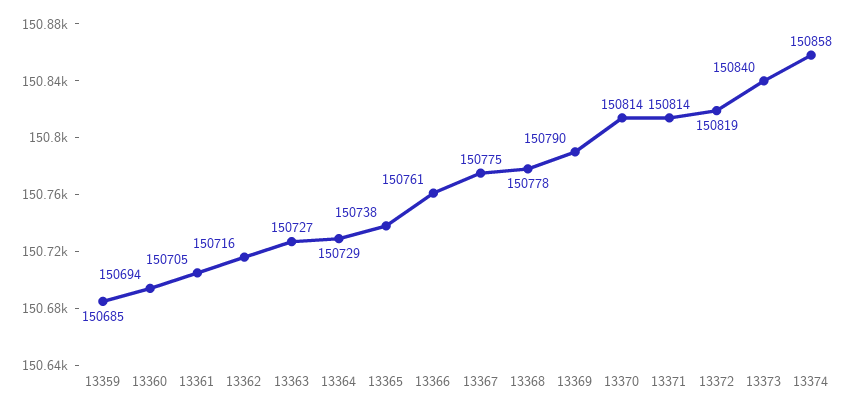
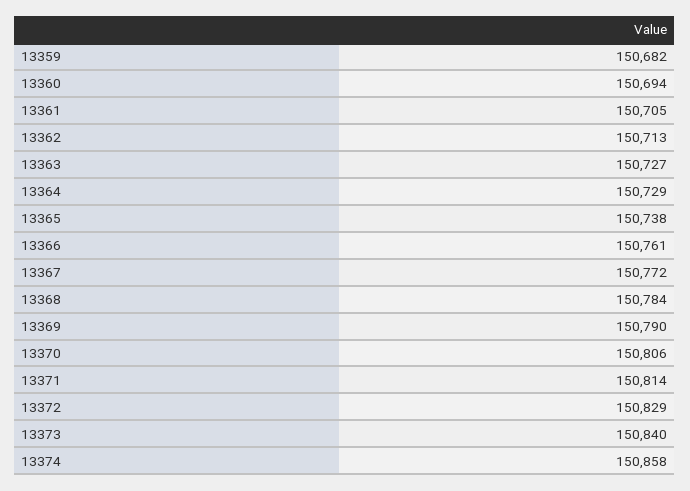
13359: 150685 -> 150682
13362: 150716 -> 150713
13367: 150775 -> 150772
13368: 150778 -> 150784
13370: 150814 -> 150806
13372: 150819 -> 150829

